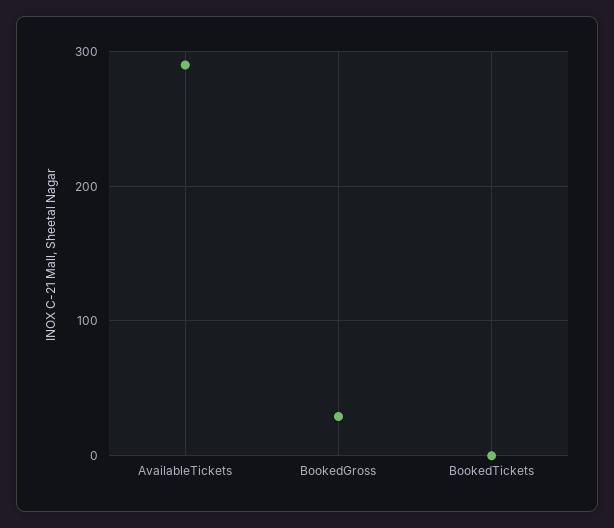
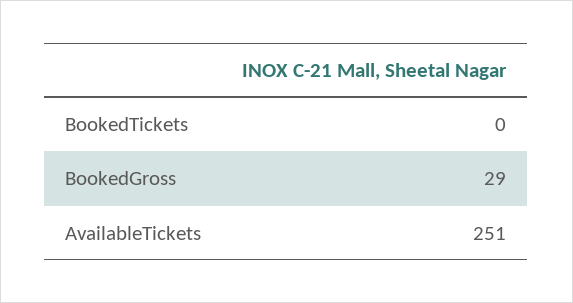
AvailableTickets: 290 -> 251

